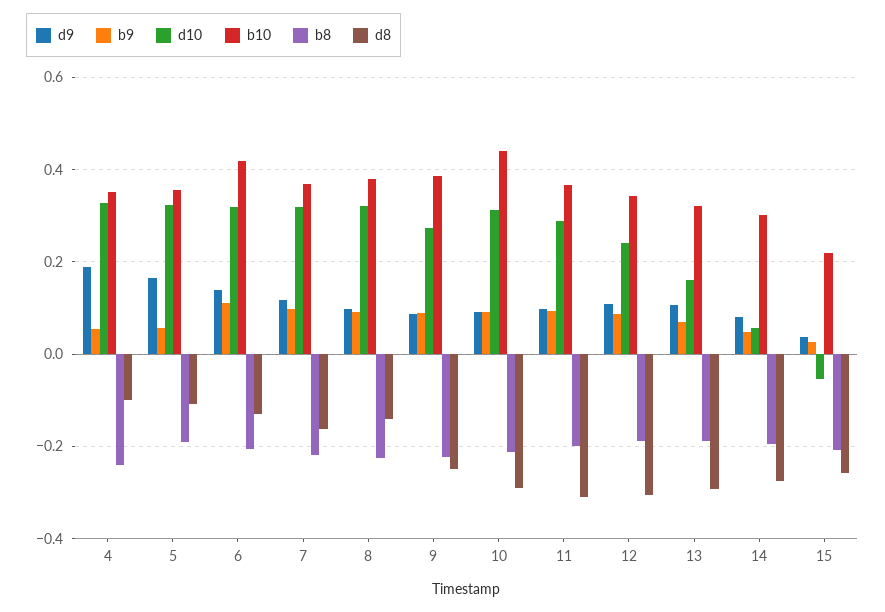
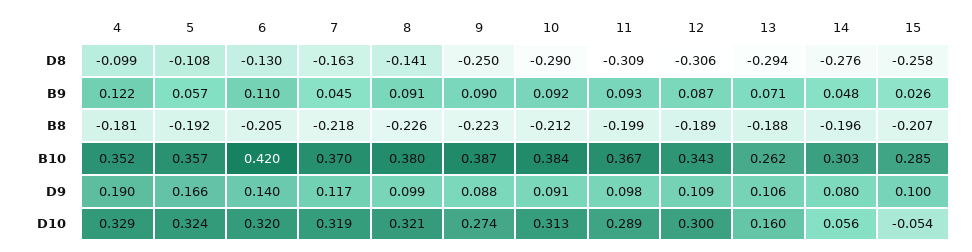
b9, 4: 0.06 -> 0.122
b8, 4: -0.24 -> -0.181
b9, 7: 0.1 -> 0.045
b10, 10: 0.44 -> 0.384
d10, 12: 0.24 -> 0.3
b10, 13: 0.32 -> 0.262
d9, 15: 0.04 -> 0.1
b10, 15: 0.22 -> 0.285

